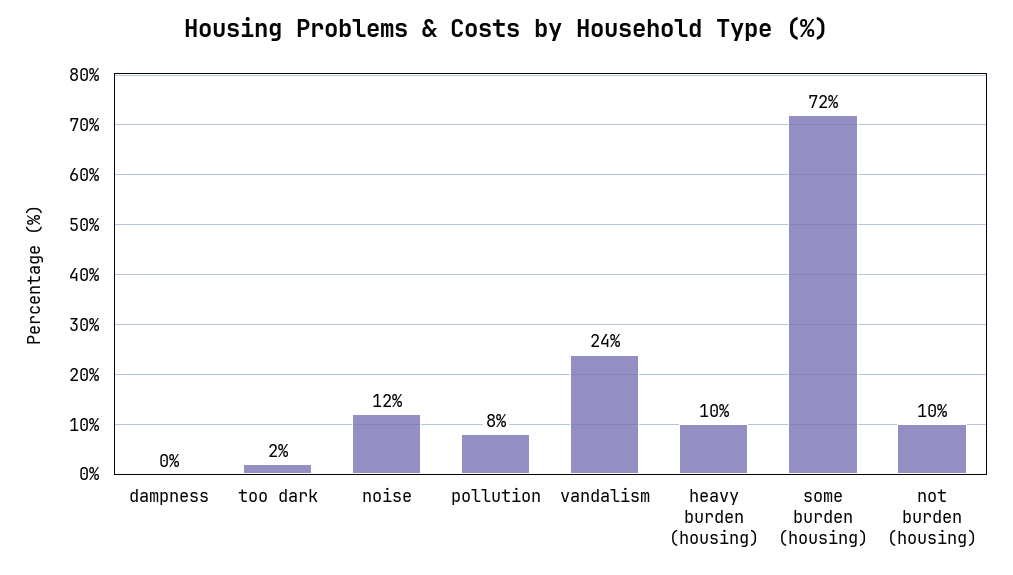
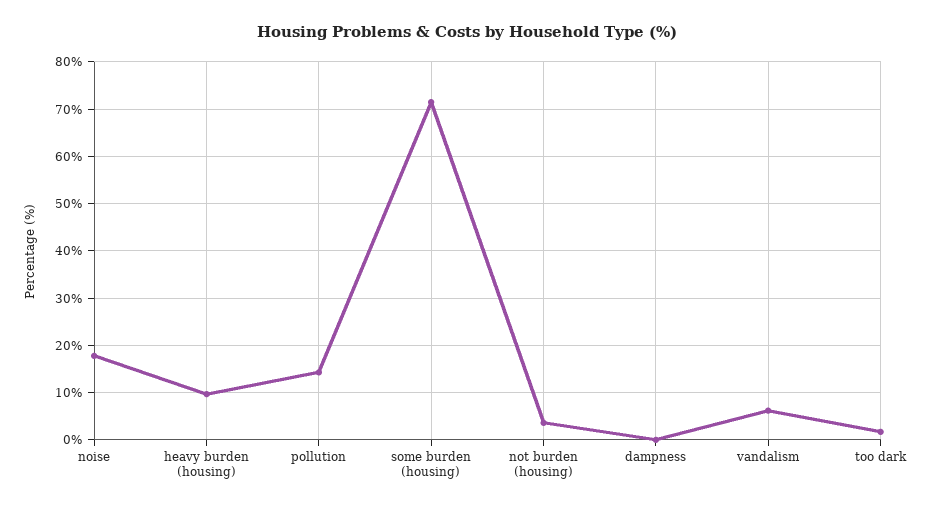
noise: 12 -> 18
pollution: 8 -> 14
vandalism: 24 -> 6
not burden (housing): 10 -> 4

